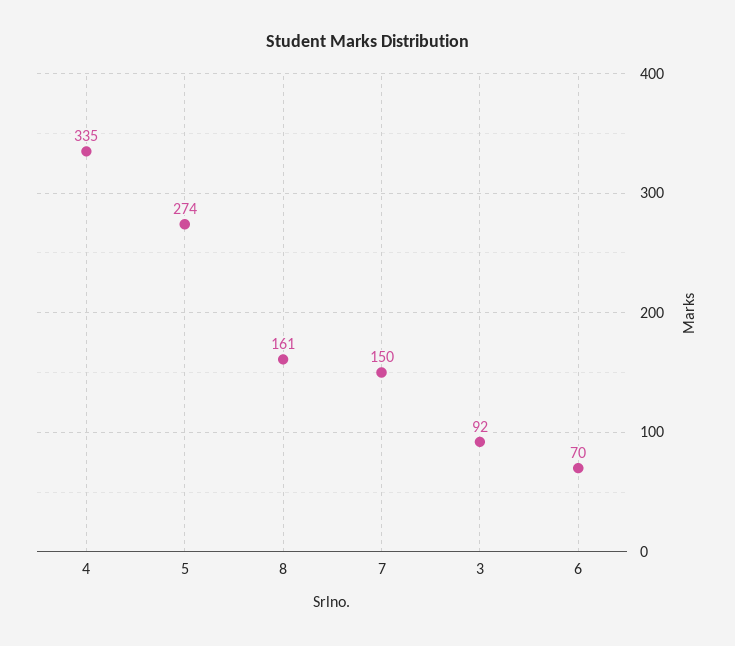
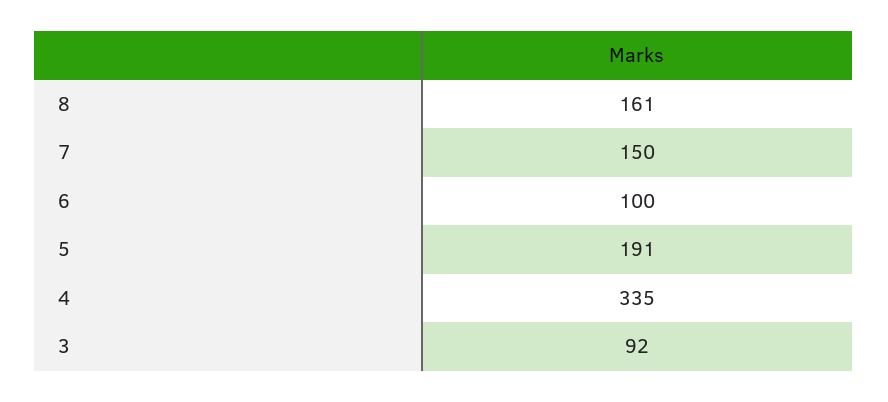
5: 274 -> 191
6: 70 -> 100

